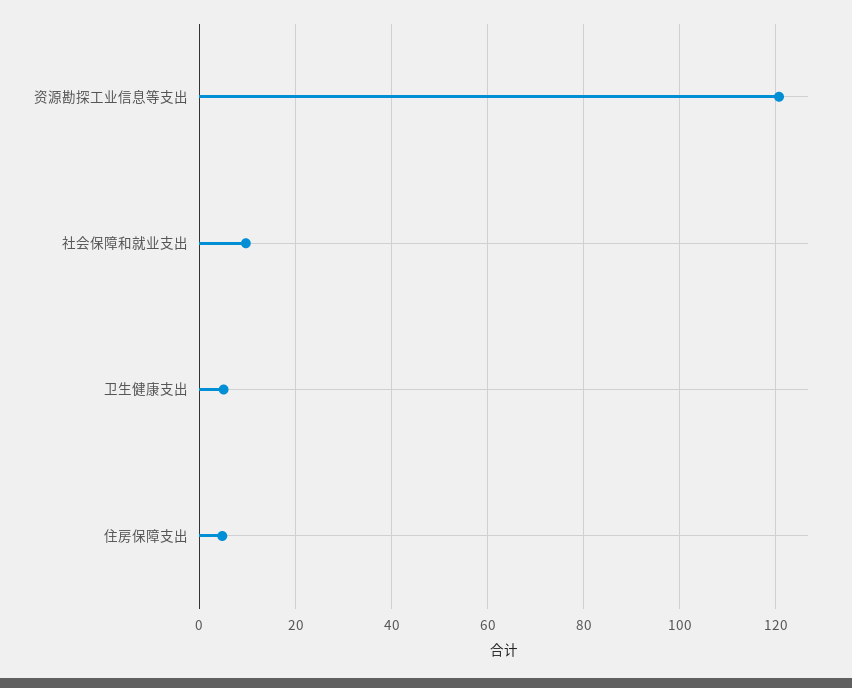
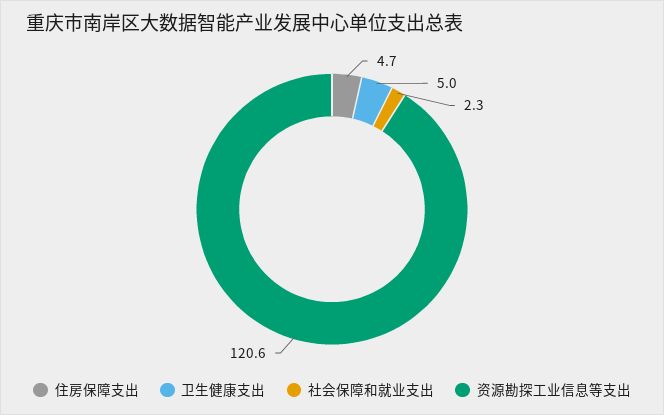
社会保障和就业支出: 10 -> 2.3

